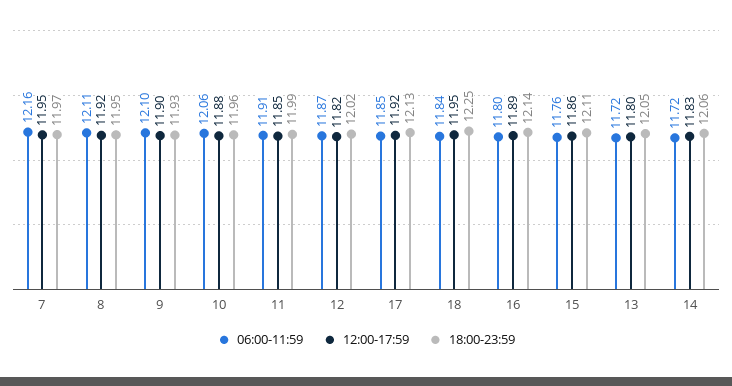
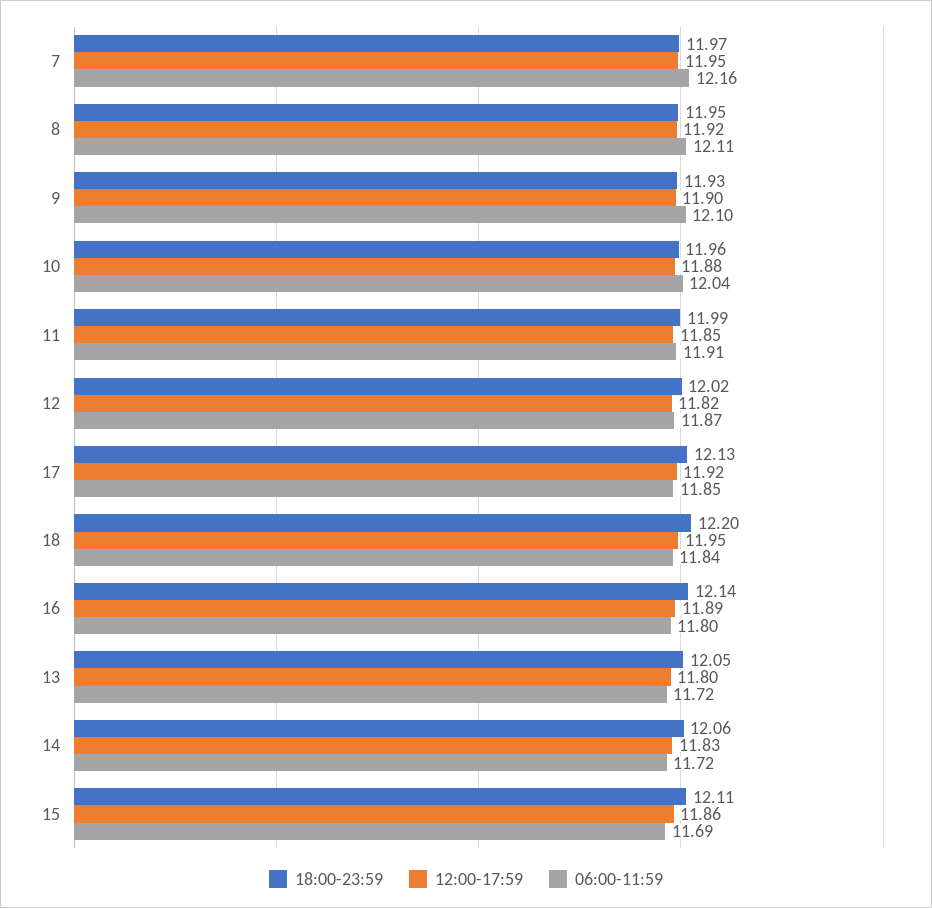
06:00-11:59, 10: 12.06 -> 12.04
18:00-23:59, 18: 12.25 -> 12.2
06:00-11:59, 15: 11.76 -> 11.69

